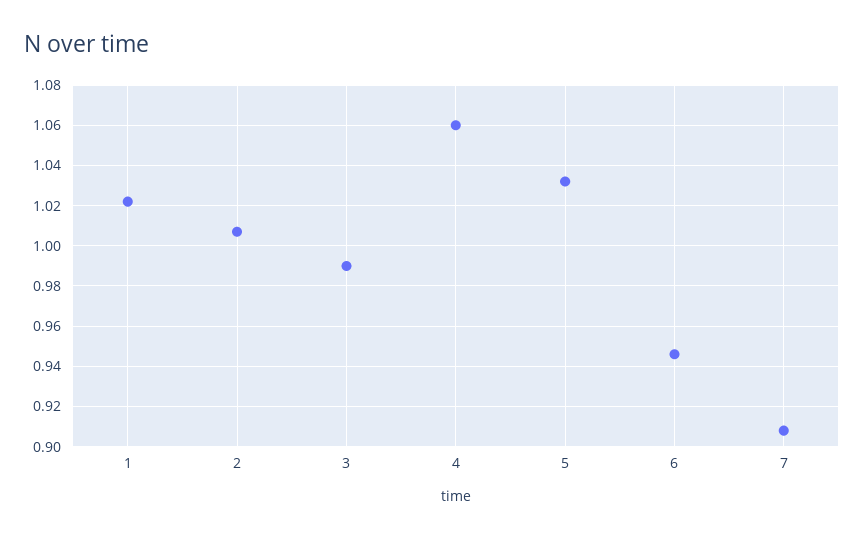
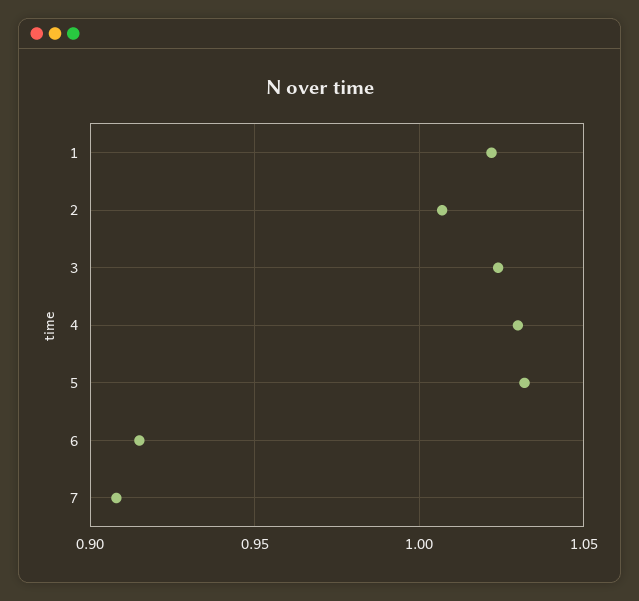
3: 0.99 -> 1.025
4: 1.06 -> 1.03
6: 0.945 -> 0.915

